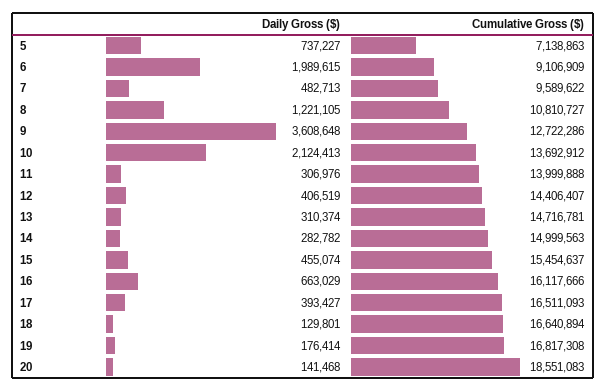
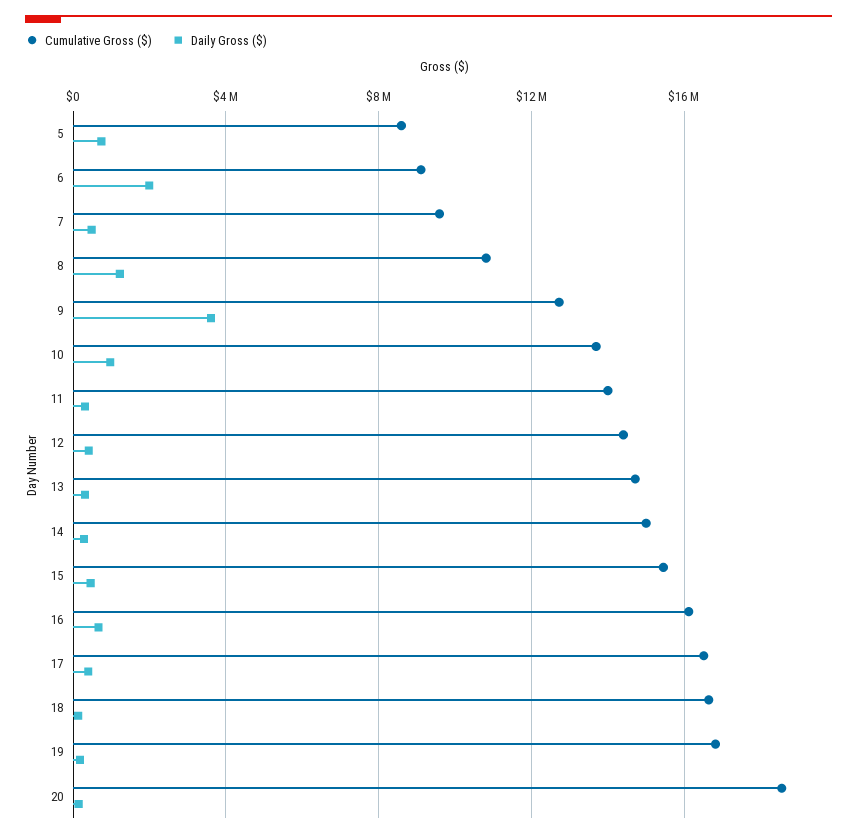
Cumulative Gross ($), 5: 7138863 -> 8500000
Daily Gross ($), 10: 2124413 -> 1000000

